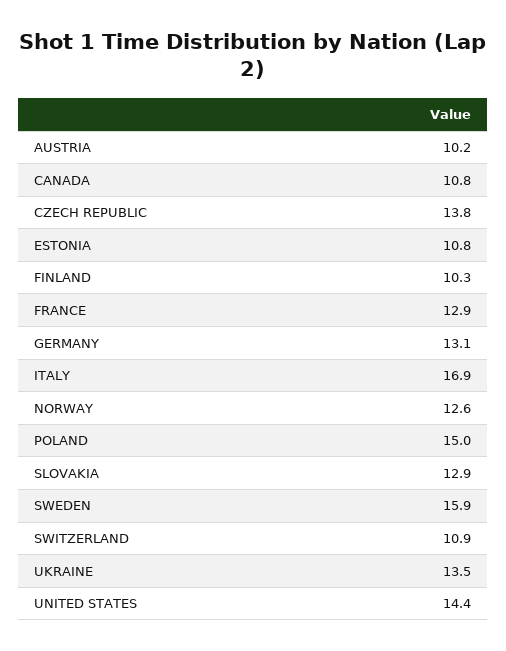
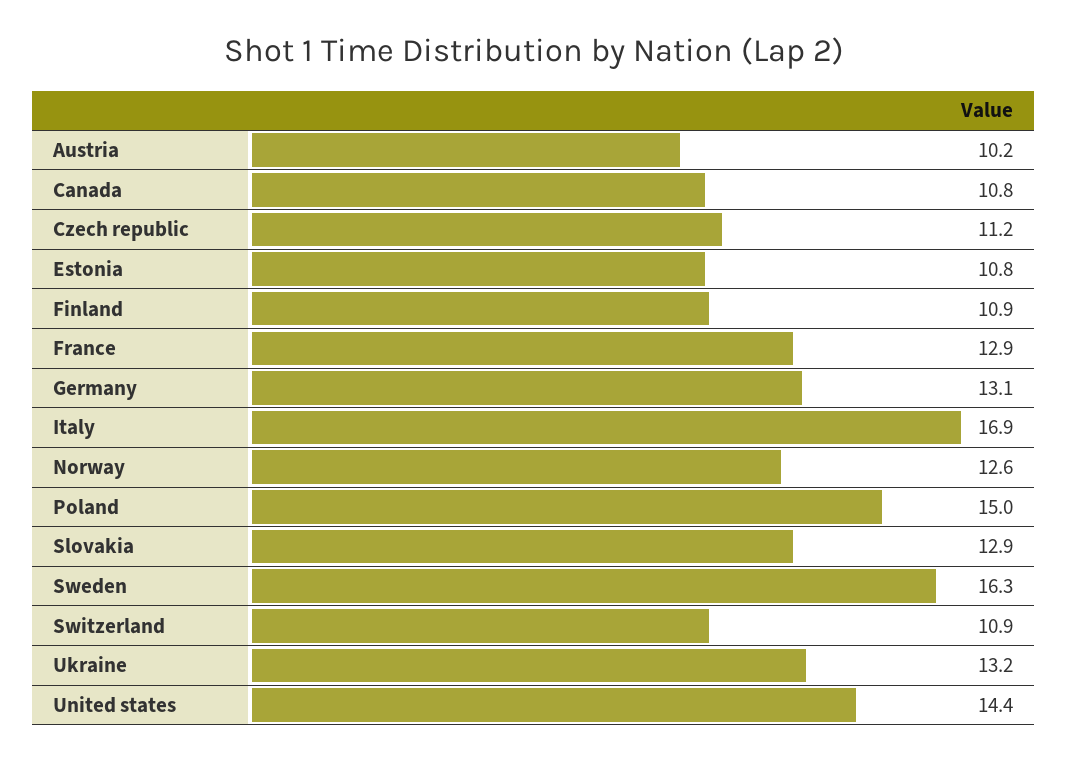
CZECH REPUBLIC: 13.8 -> 11.2
FINLAND: 10.3 -> 10.9
SWEDEN: 15.9 -> 16.3
UKRAINE: 13.5 -> 13.2

